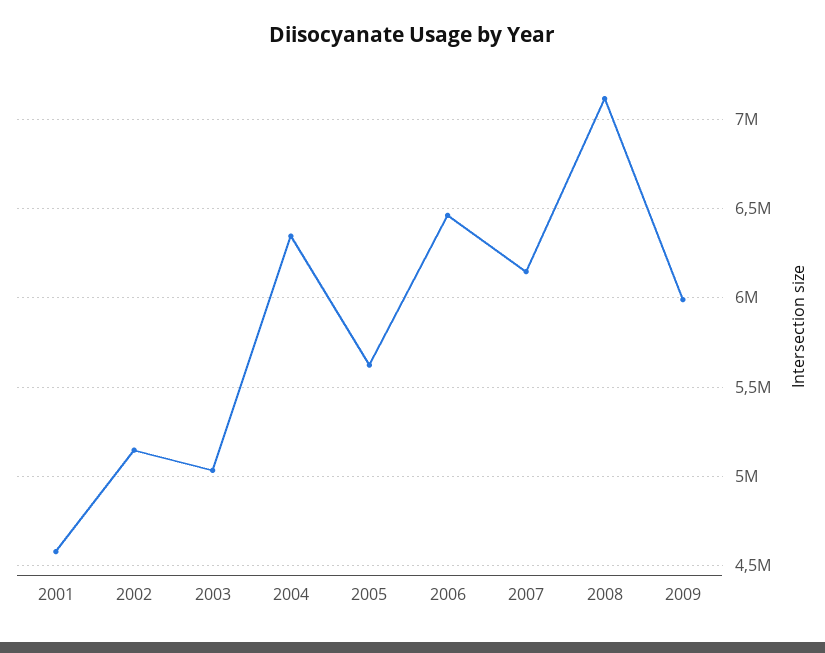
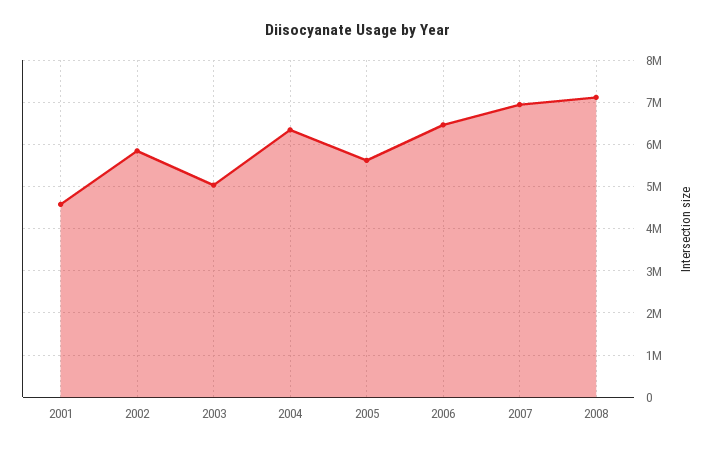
2002: 5150000 -> 5800000
2007: 6150000 -> 7000000
2009: 6000000 -> none

